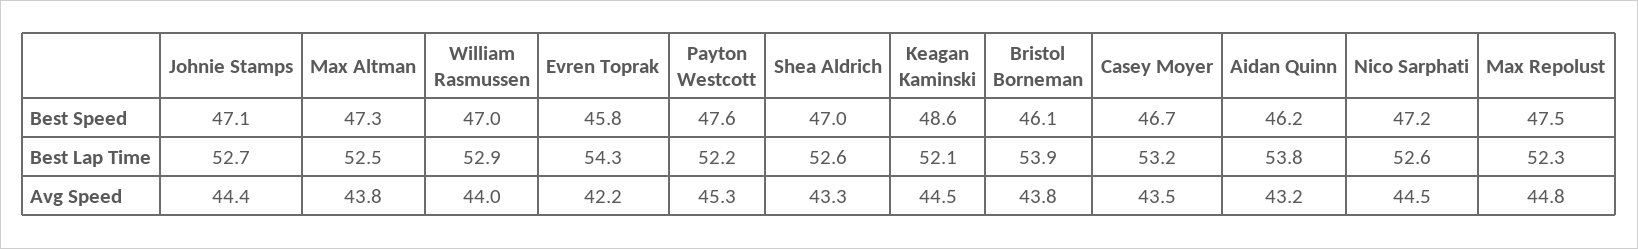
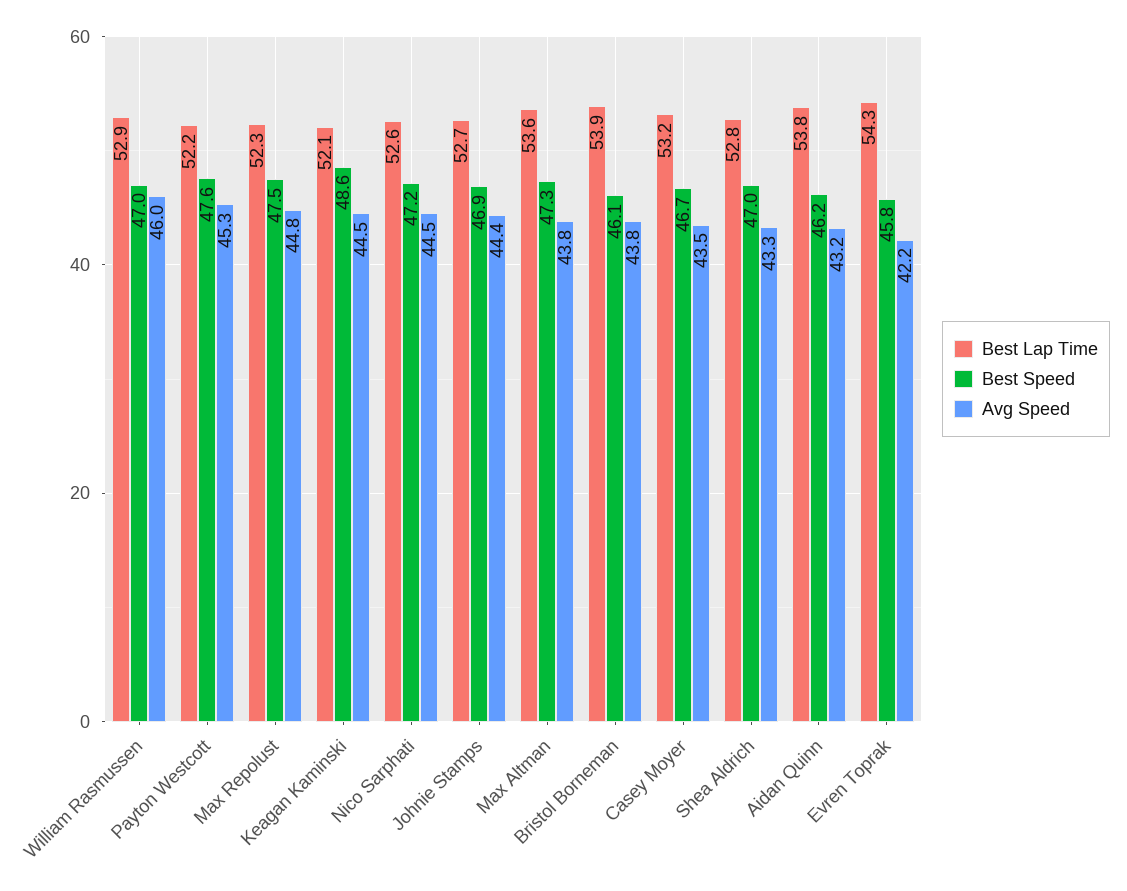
Best Speed, Johnie Stamps: 47.1 -> 46.9
Best Lap Time, Max Altman: 52.5 -> 53.6
Best Lap Time, Shea Aldrich: 52.6 -> 52.8
Avg Speed, William Rasmussen: 44 -> 46

